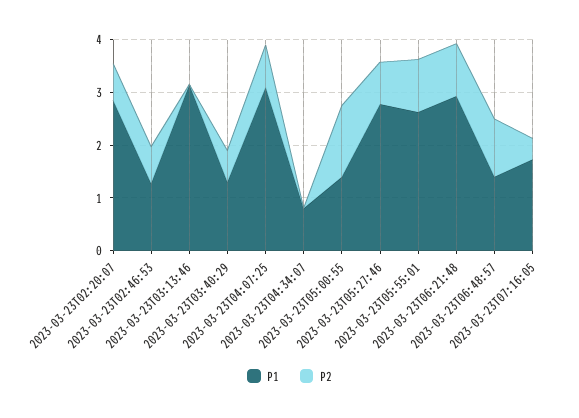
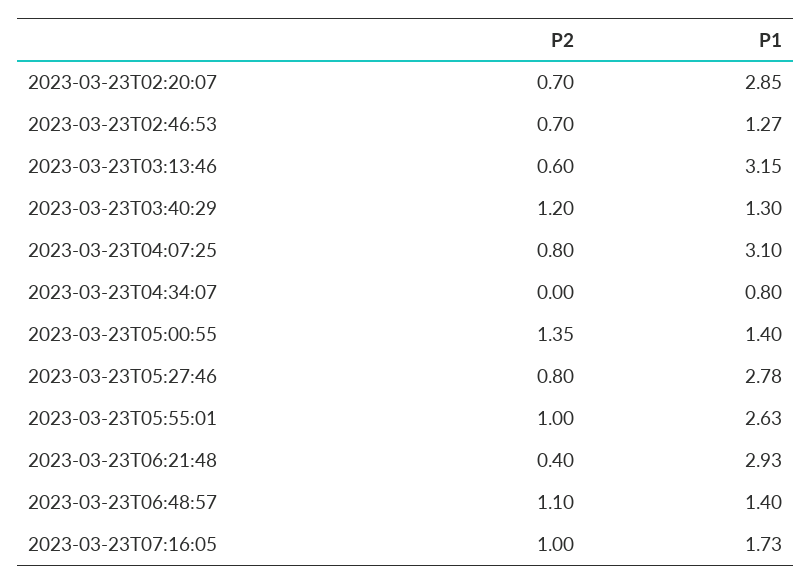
P2, 2023-03-23T03:13:46: 0 -> 0.6
P2, 2023-03-23T03:40:29: 0.6 -> 1.2
P2, 2023-03-23T06:21:48: 1 -> 0.4
P2, 2023-03-23T07:16:05: 0.4 -> 1

